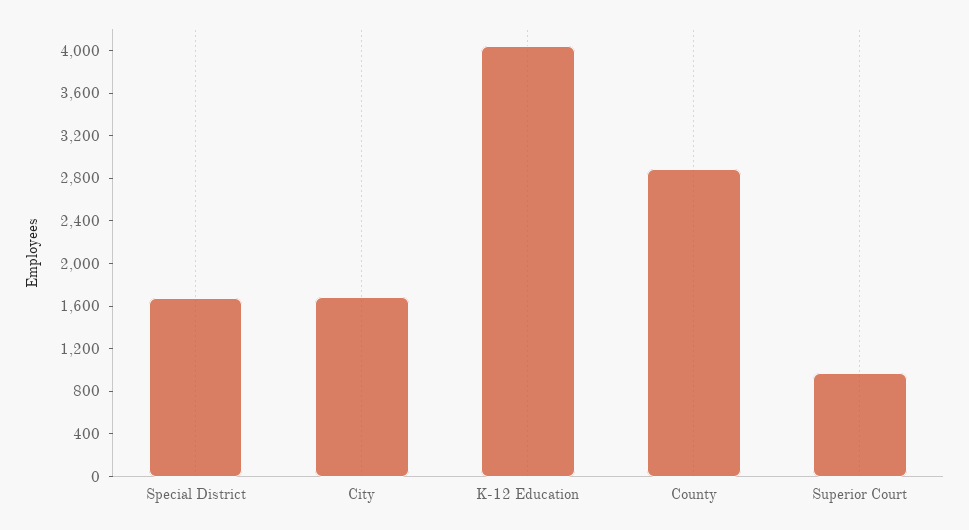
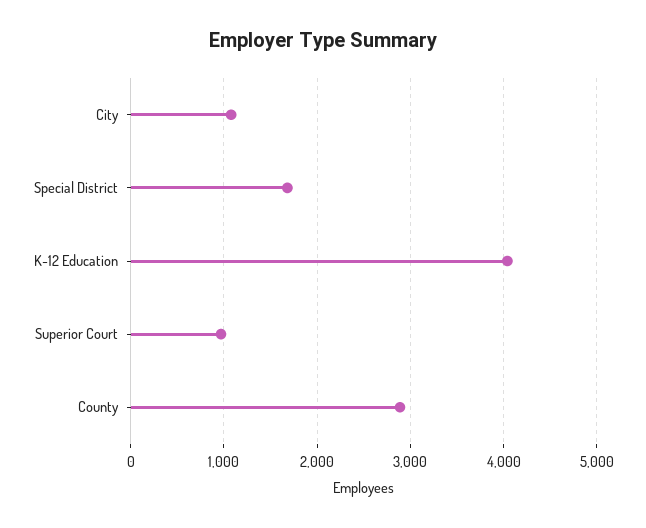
City: 1700 -> 1100

